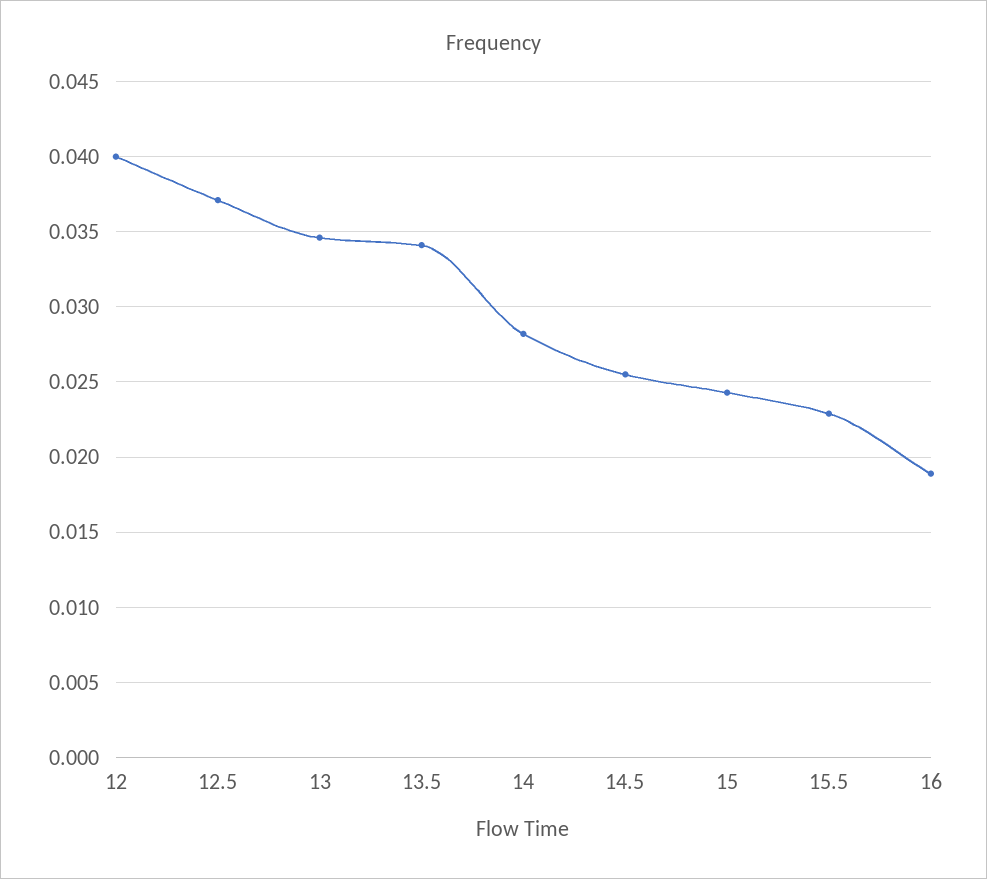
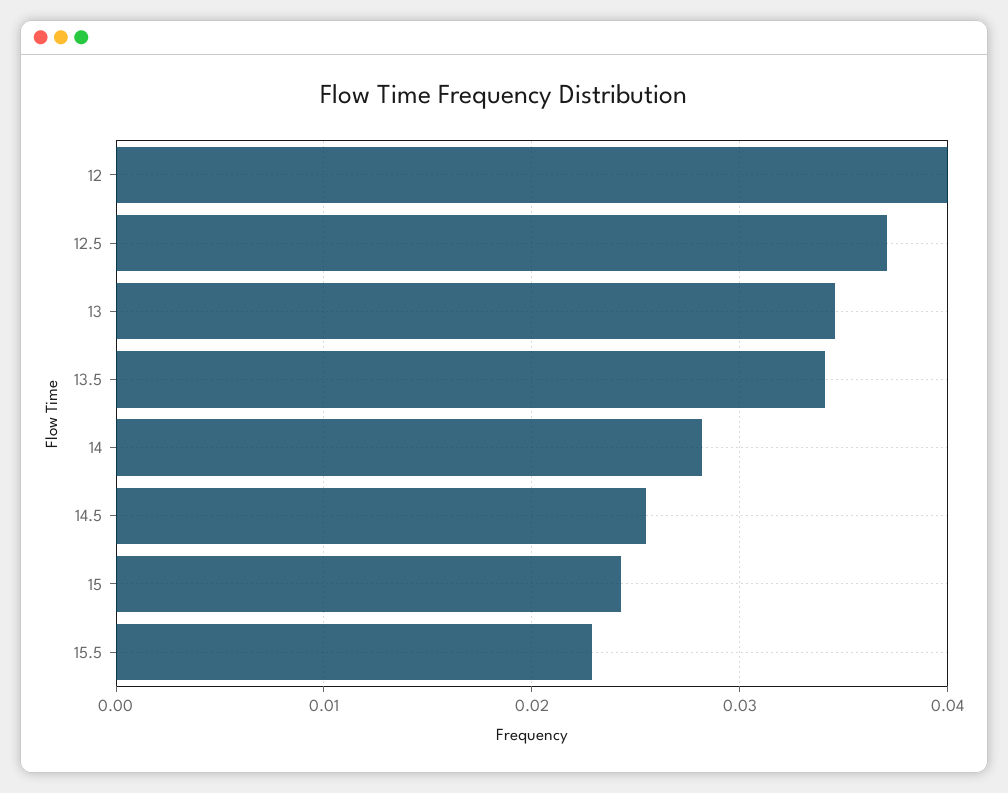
16: 0.019 -> none

